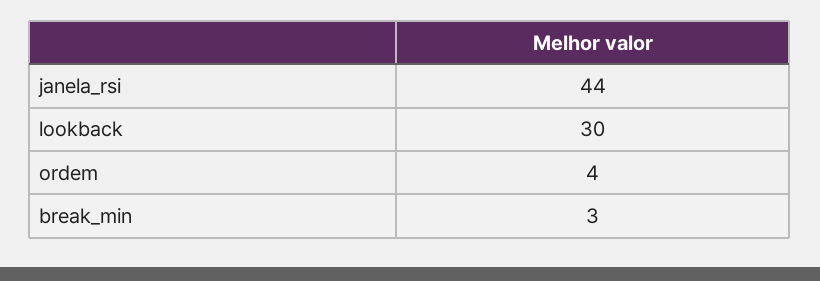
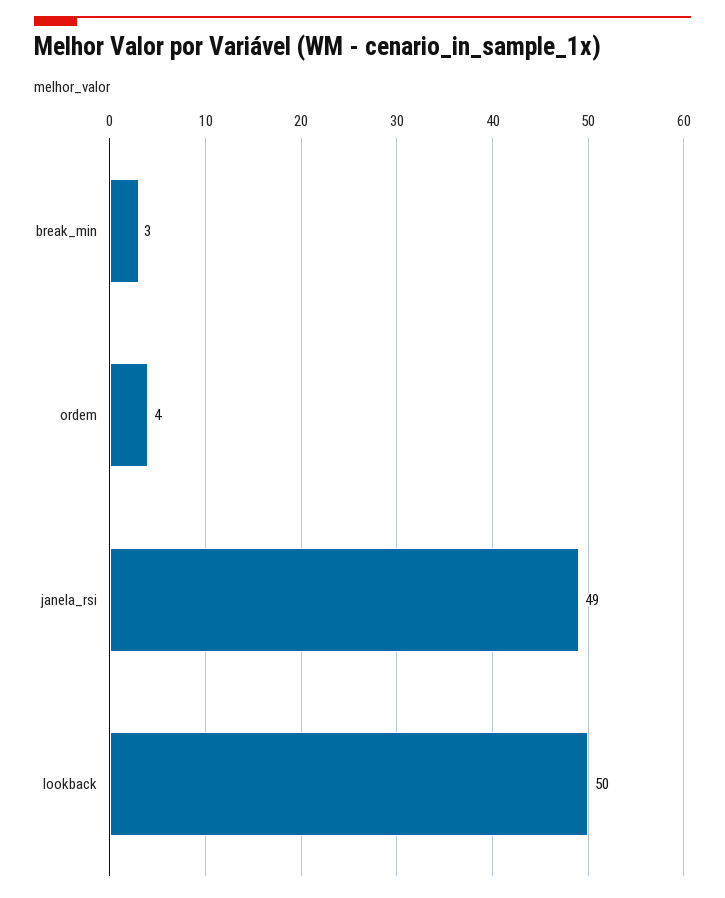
janela_rsi: 44 -> 49
lookback: 30 -> 50

